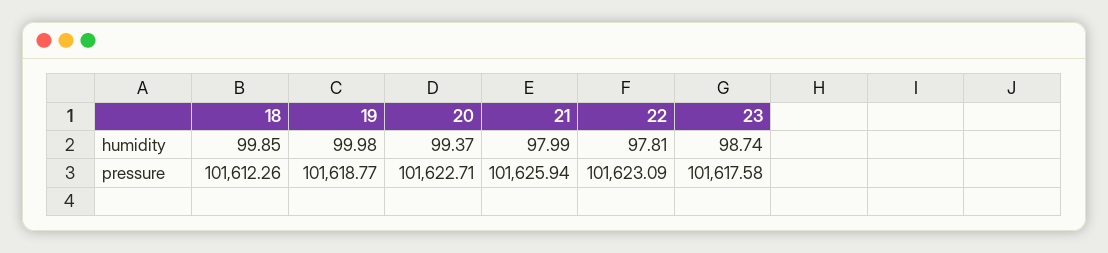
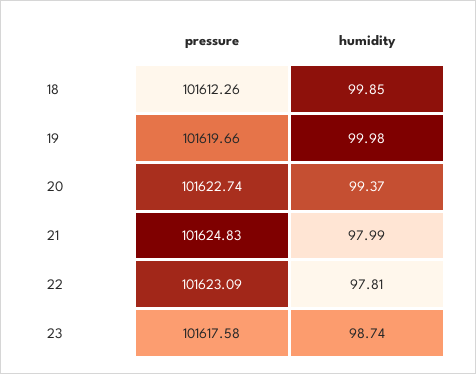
19, pressure: 101618.77 -> 101619.66
20, pressure: 101622.71 -> 101622.74
21, pressure: 101625.94 -> 101624.83

